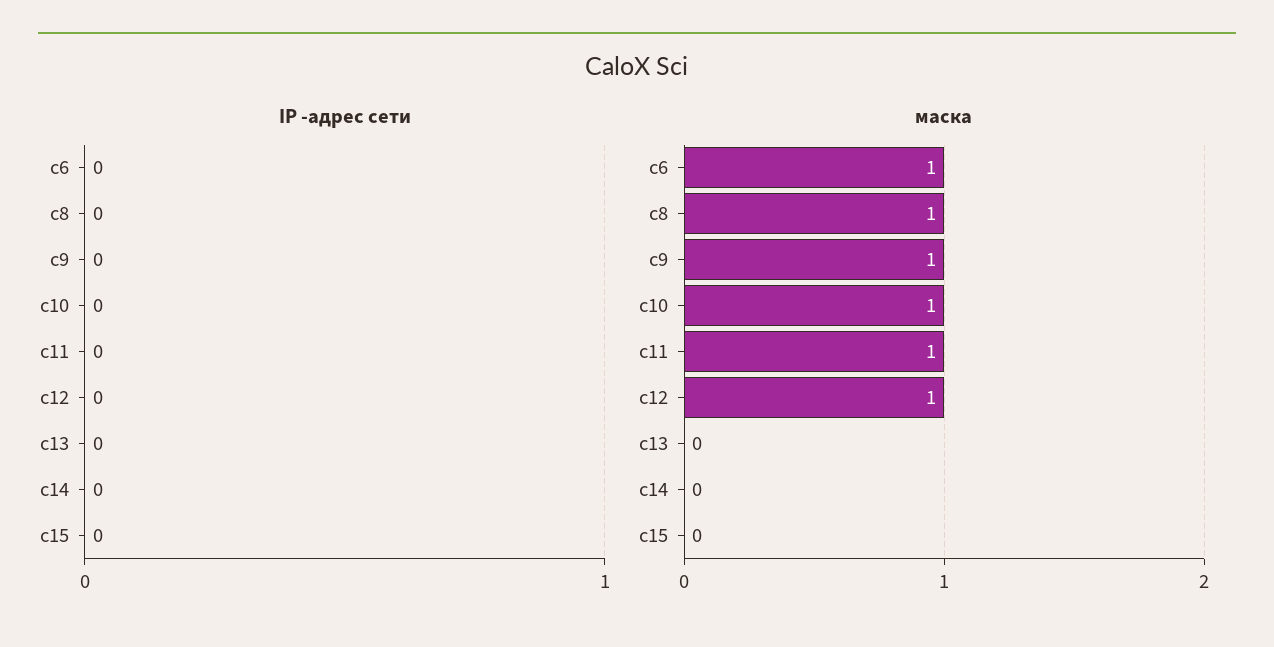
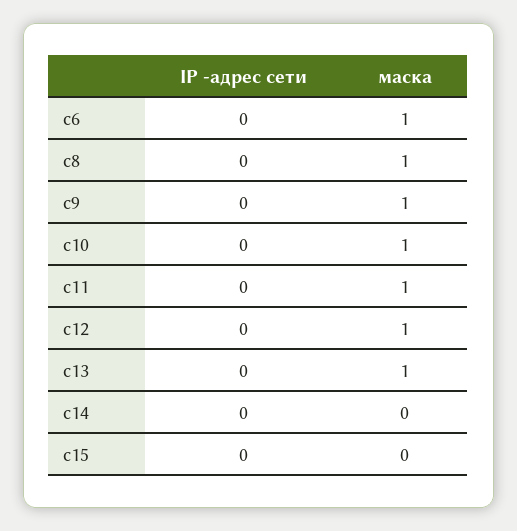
маска, c13: 0 -> 1

